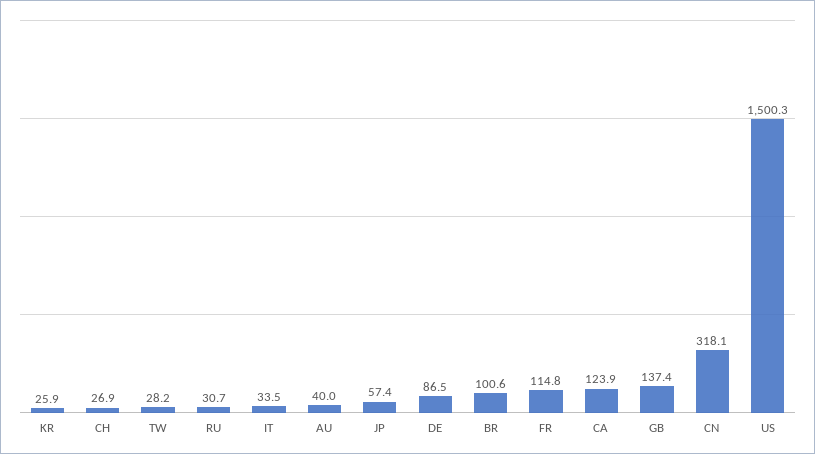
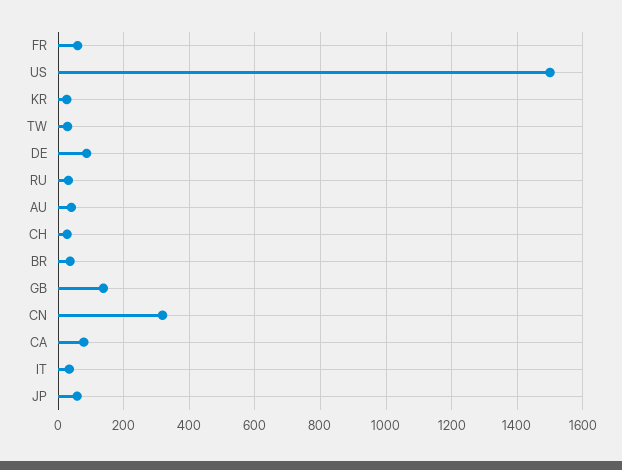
BR: 100.6 -> 40
FR: 114.8 -> 60
CA: 123.9 -> 80

